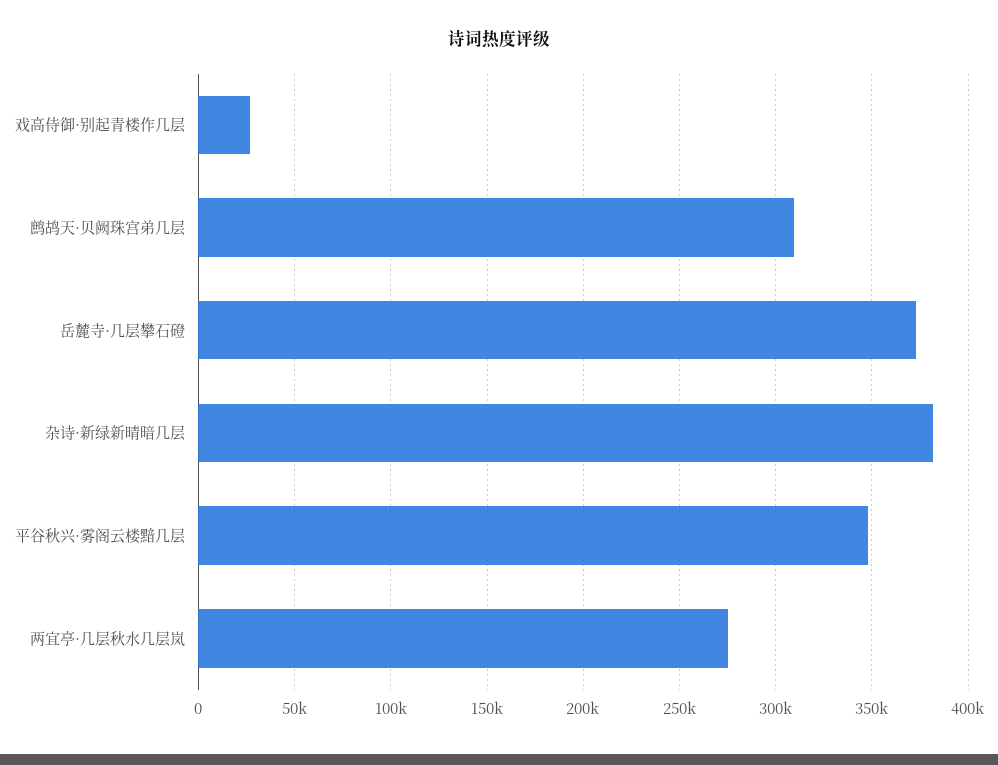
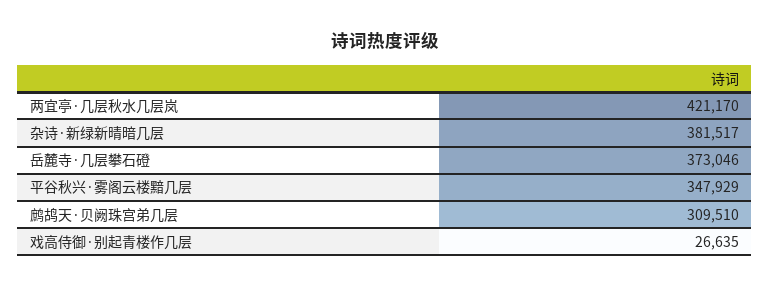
两宜亭·几层秋水几层岚: 275000 -> 421170

